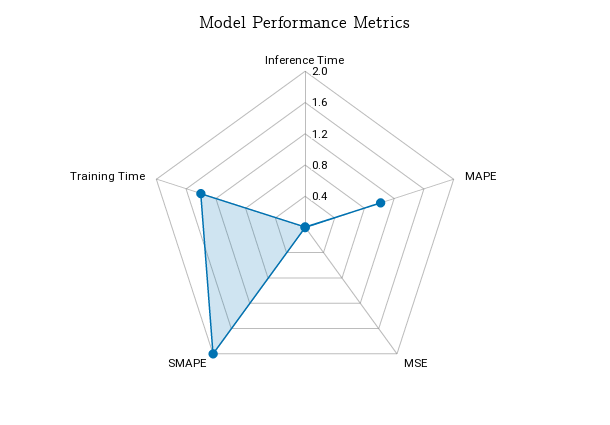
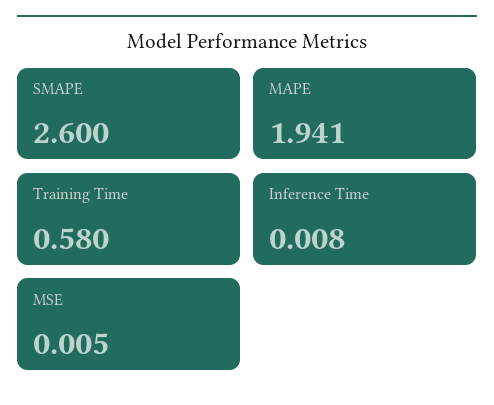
MAPE: 1 -> 1.941
SMAPE: 2 -> 2.6
Training Time: 1.4 -> 0.58

